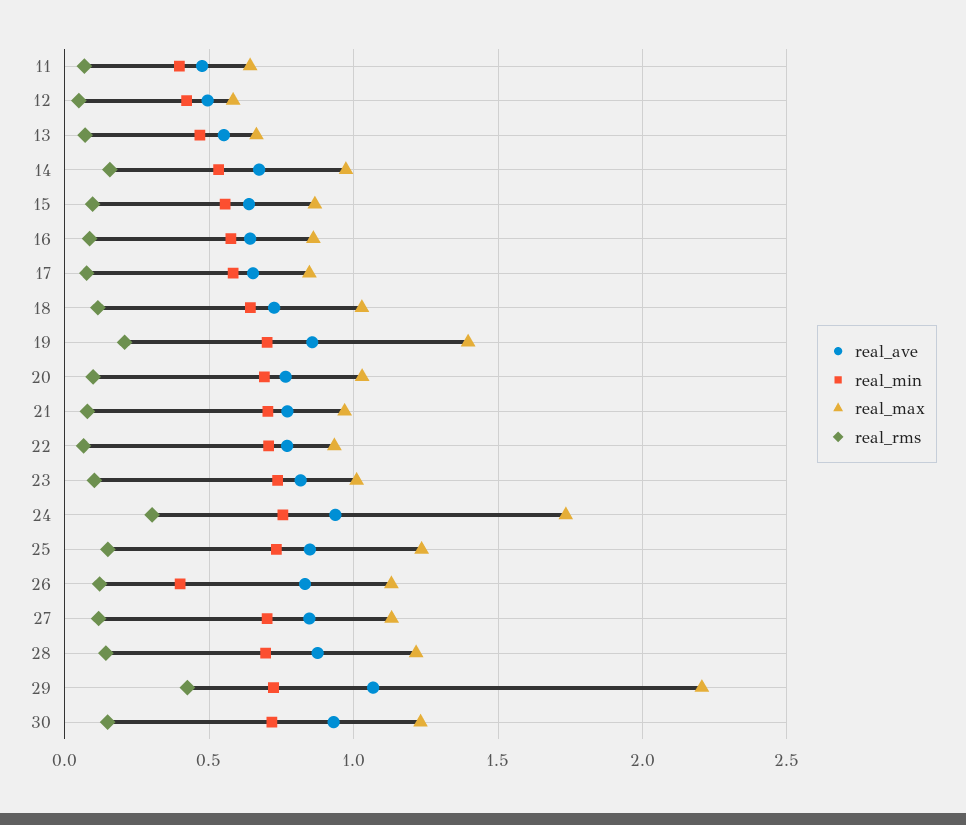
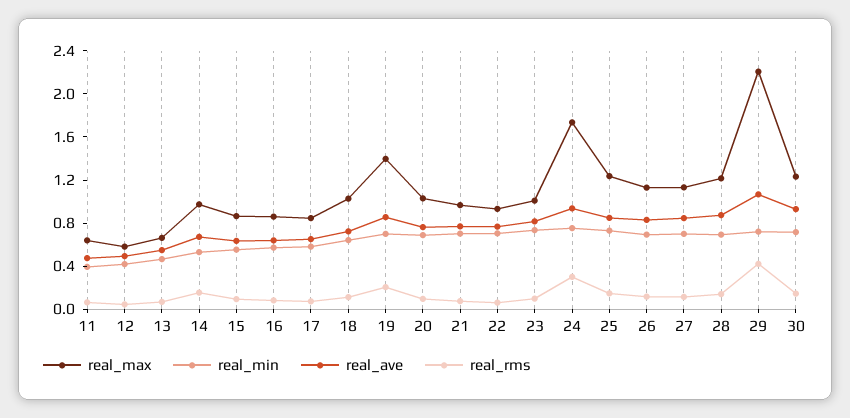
real_min, 26: 0.4 -> 0.7

